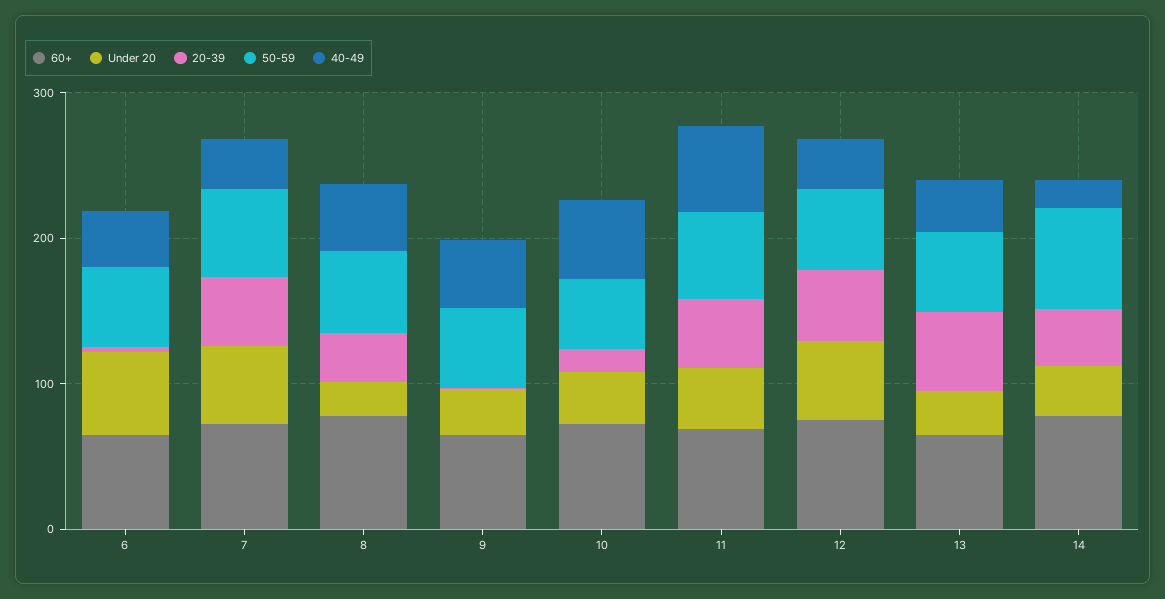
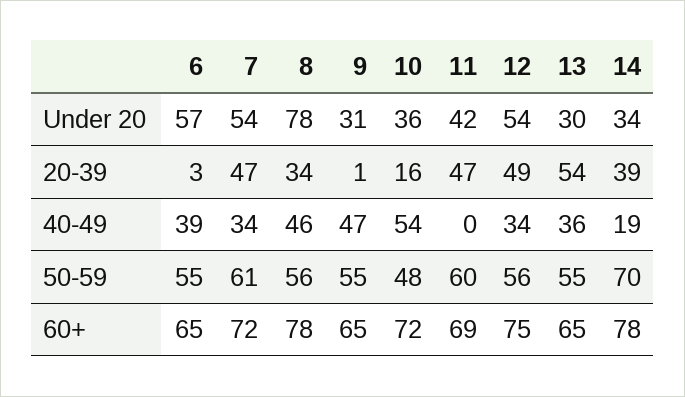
Under 20, 8: 20 -> 78
40-49, 11: 60 -> 0

